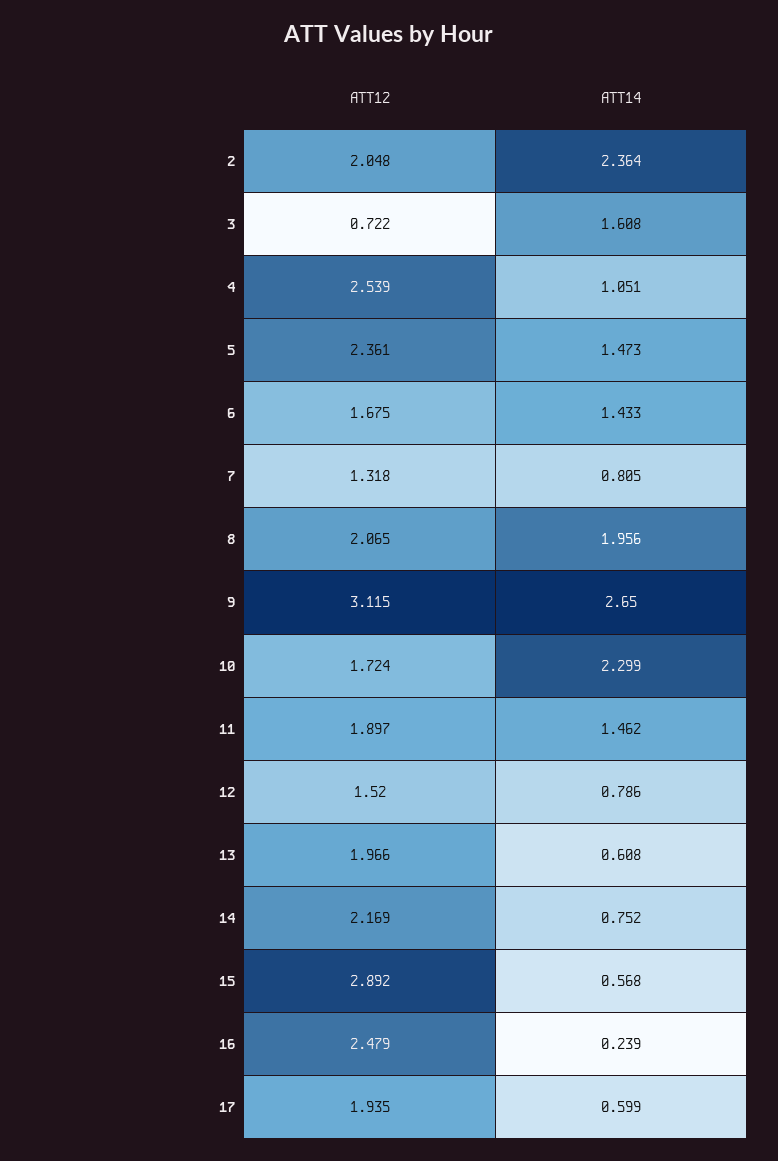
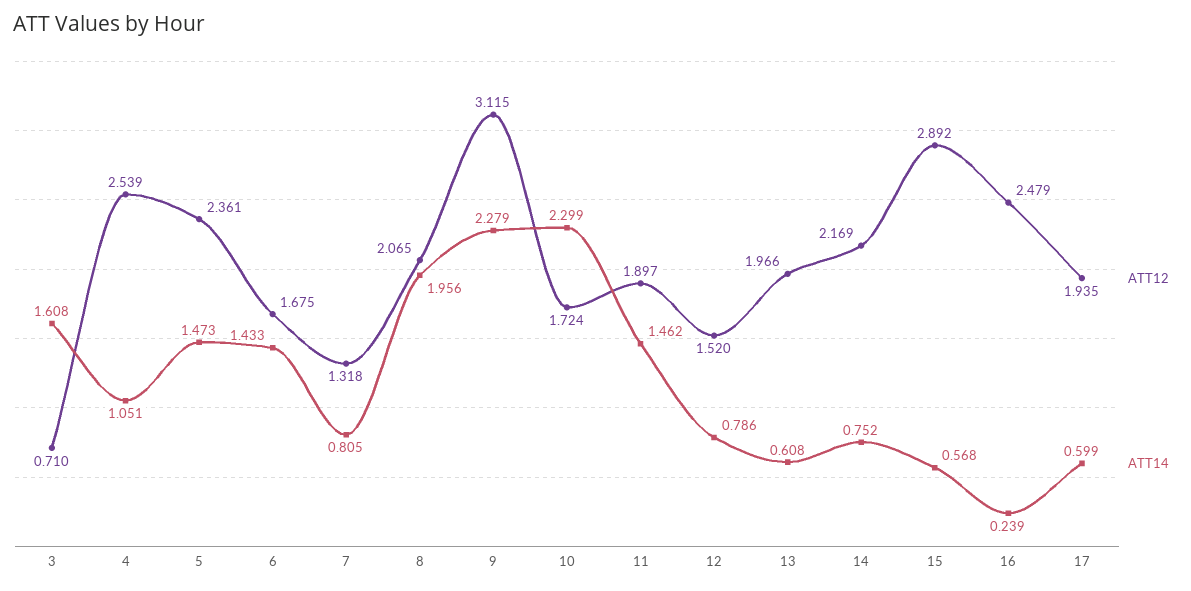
ATT12, 2: 2.048 -> none
ATT14, 2: 2.364 -> none
ATT12, 3: 0.722 -> 0.71
ATT14, 9: 2.65 -> 2.279

